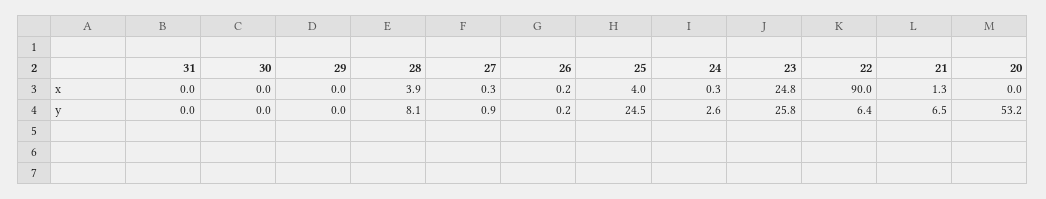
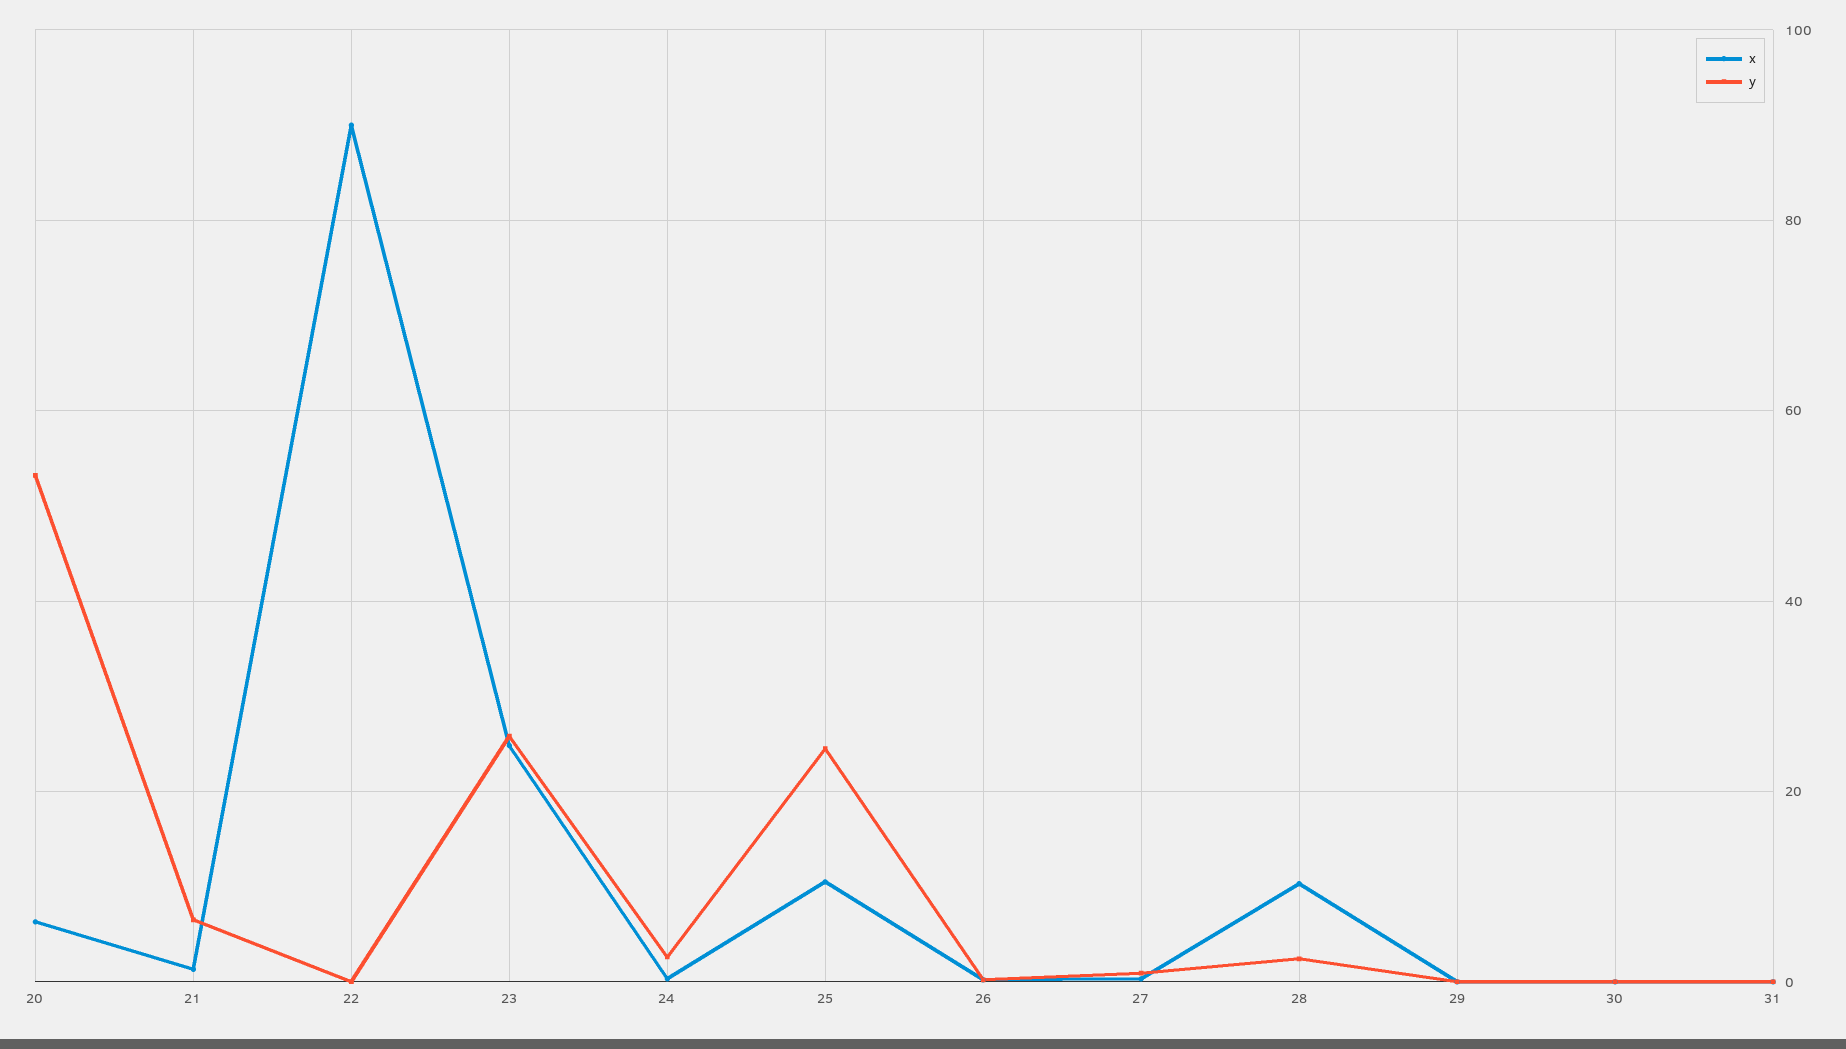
x, 28: 3.9 -> 10
x, 25: 4 -> 10
x, 20: 0 -> 6
y, 28: 8.1 -> 2
y, 22: 6.4 -> 0

